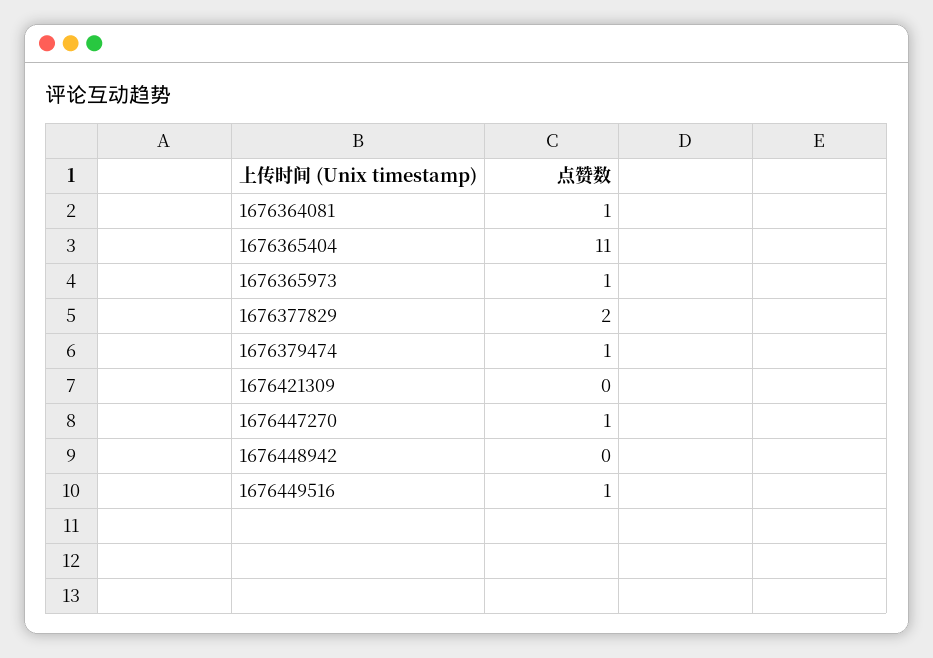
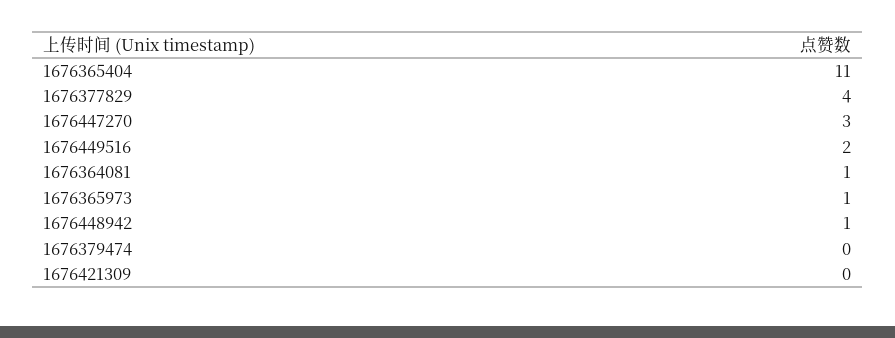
1676377829: 2 -> 4
1676379474: 1 -> 0
1676447270: 1 -> 3
1676448942: 0 -> 1
1676449516: 1 -> 2

